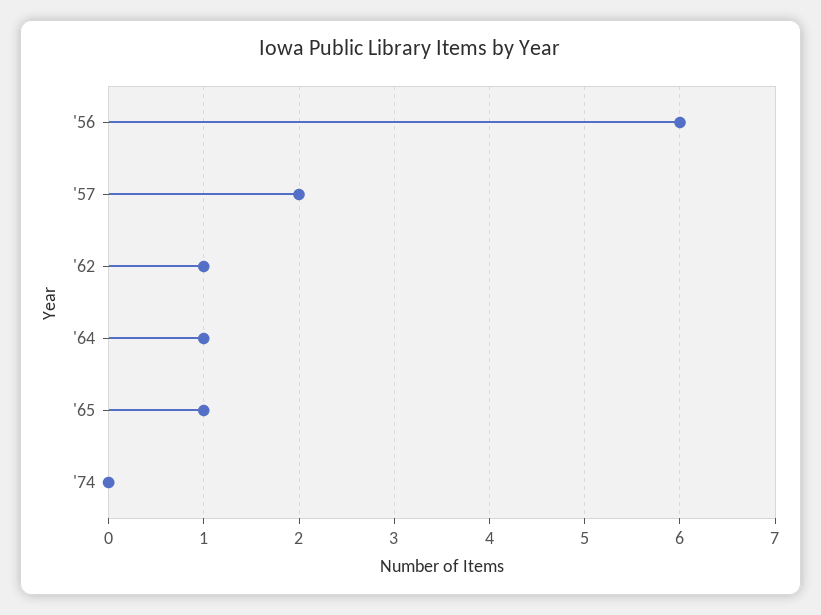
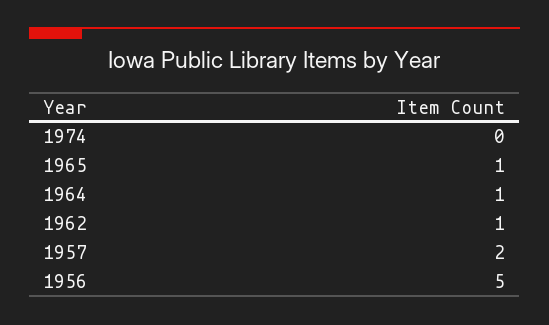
'56: 6 -> 5

